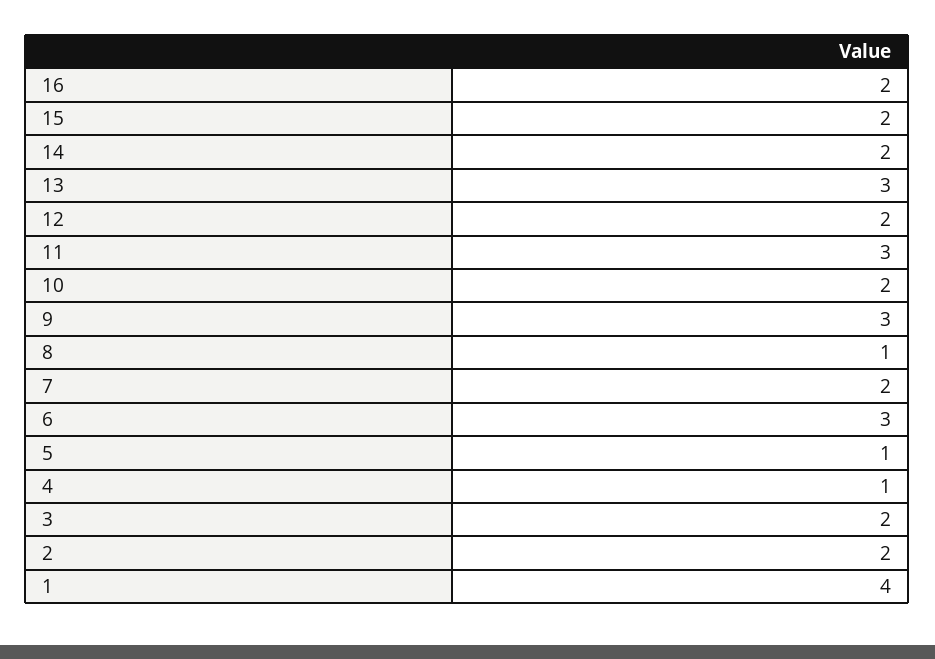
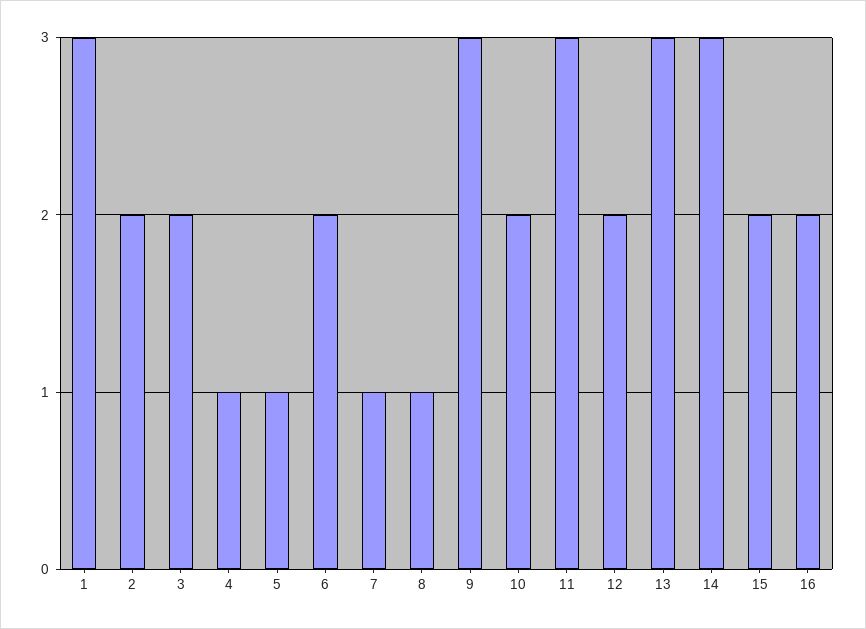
14: 2 -> 3
7: 2 -> 1
6: 3 -> 2
1: 4 -> 3

